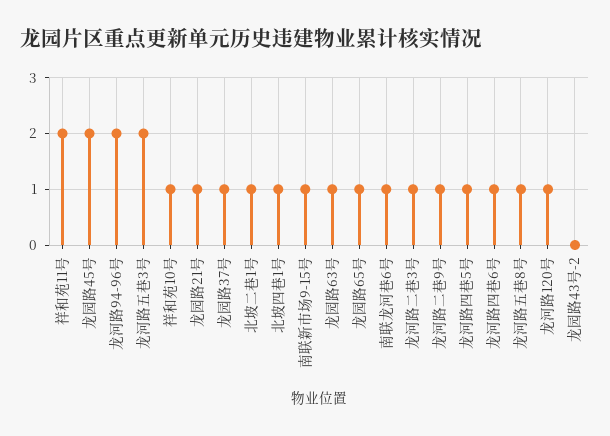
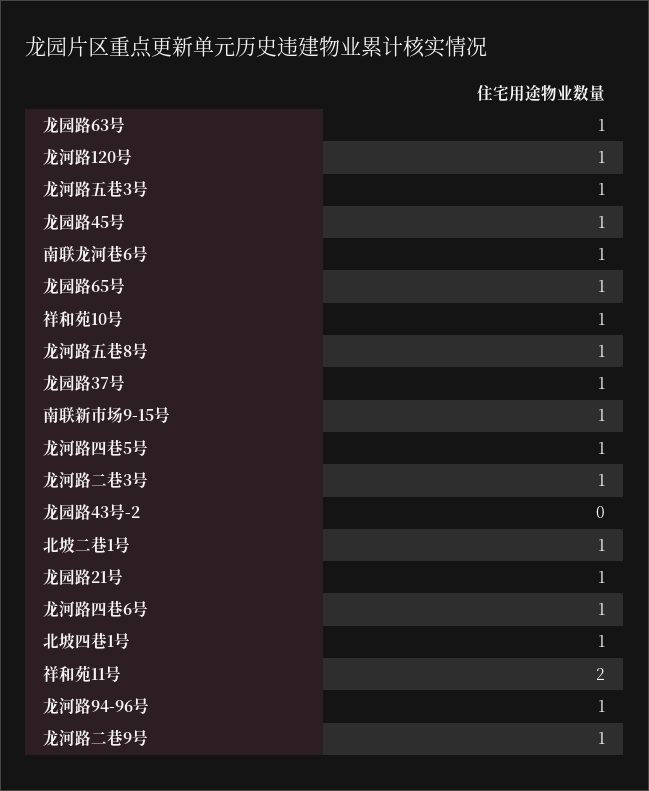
龙园路45号: 2 -> 1
龙河路94-96号: 2 -> 1
龙河路五巷3号: 2 -> 1

